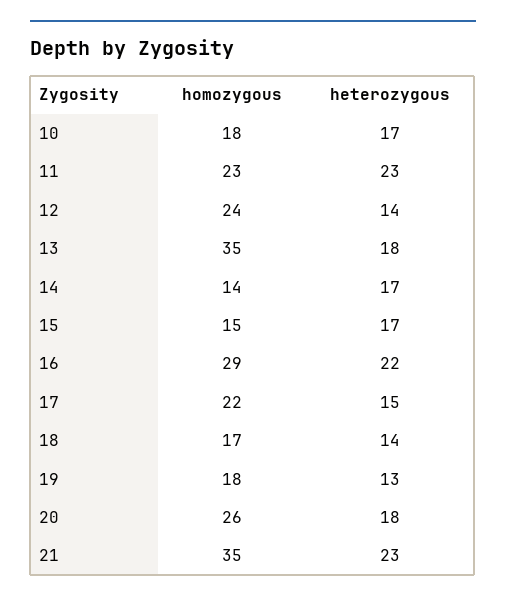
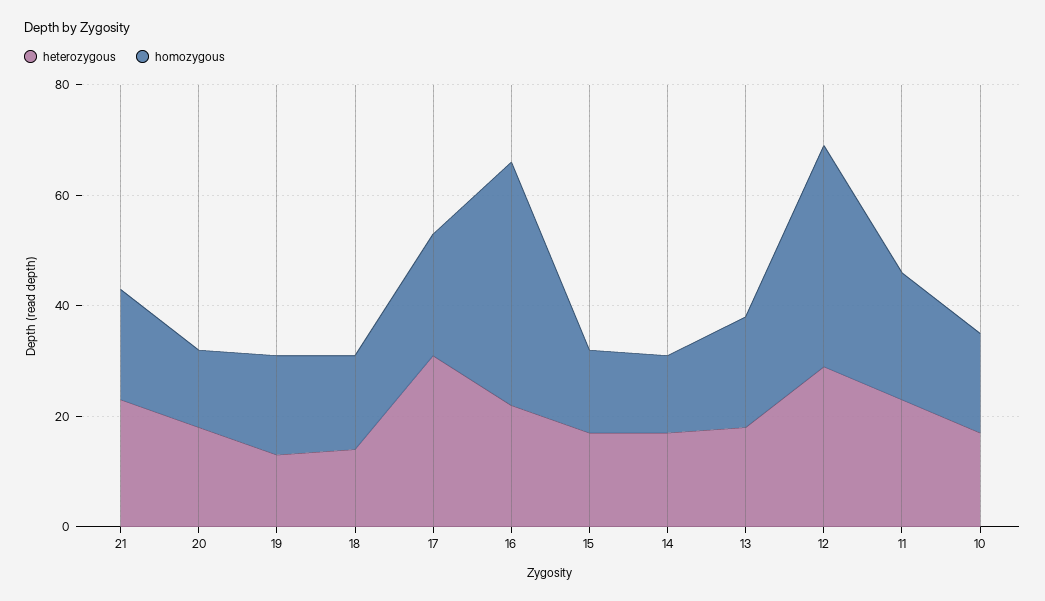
homozygous, 12: 24 -> 40
heterozygous, 12: 14 -> 30
homozygous, 13: 35 -> 20
homozygous, 16: 29 -> 45
heterozygous, 17: 15 -> 30
homozygous, 20: 26 -> 15
homozygous, 21: 35 -> 20

